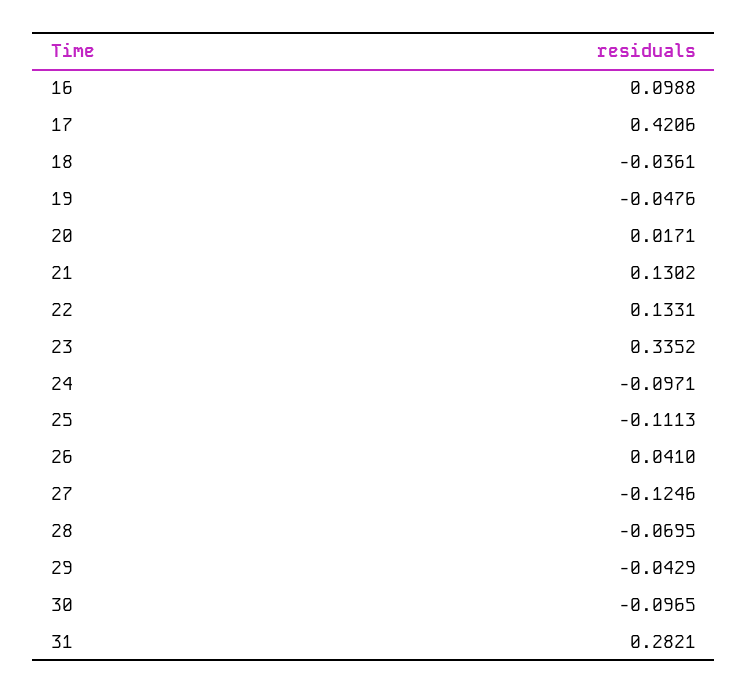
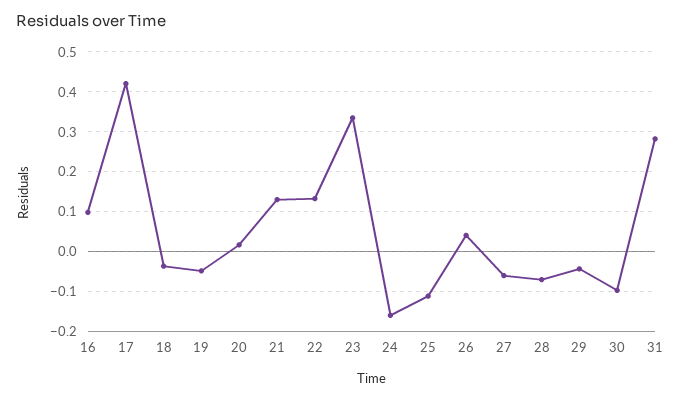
24: -0.0971 -> -0.16
27: -0.1246 -> -0.06

